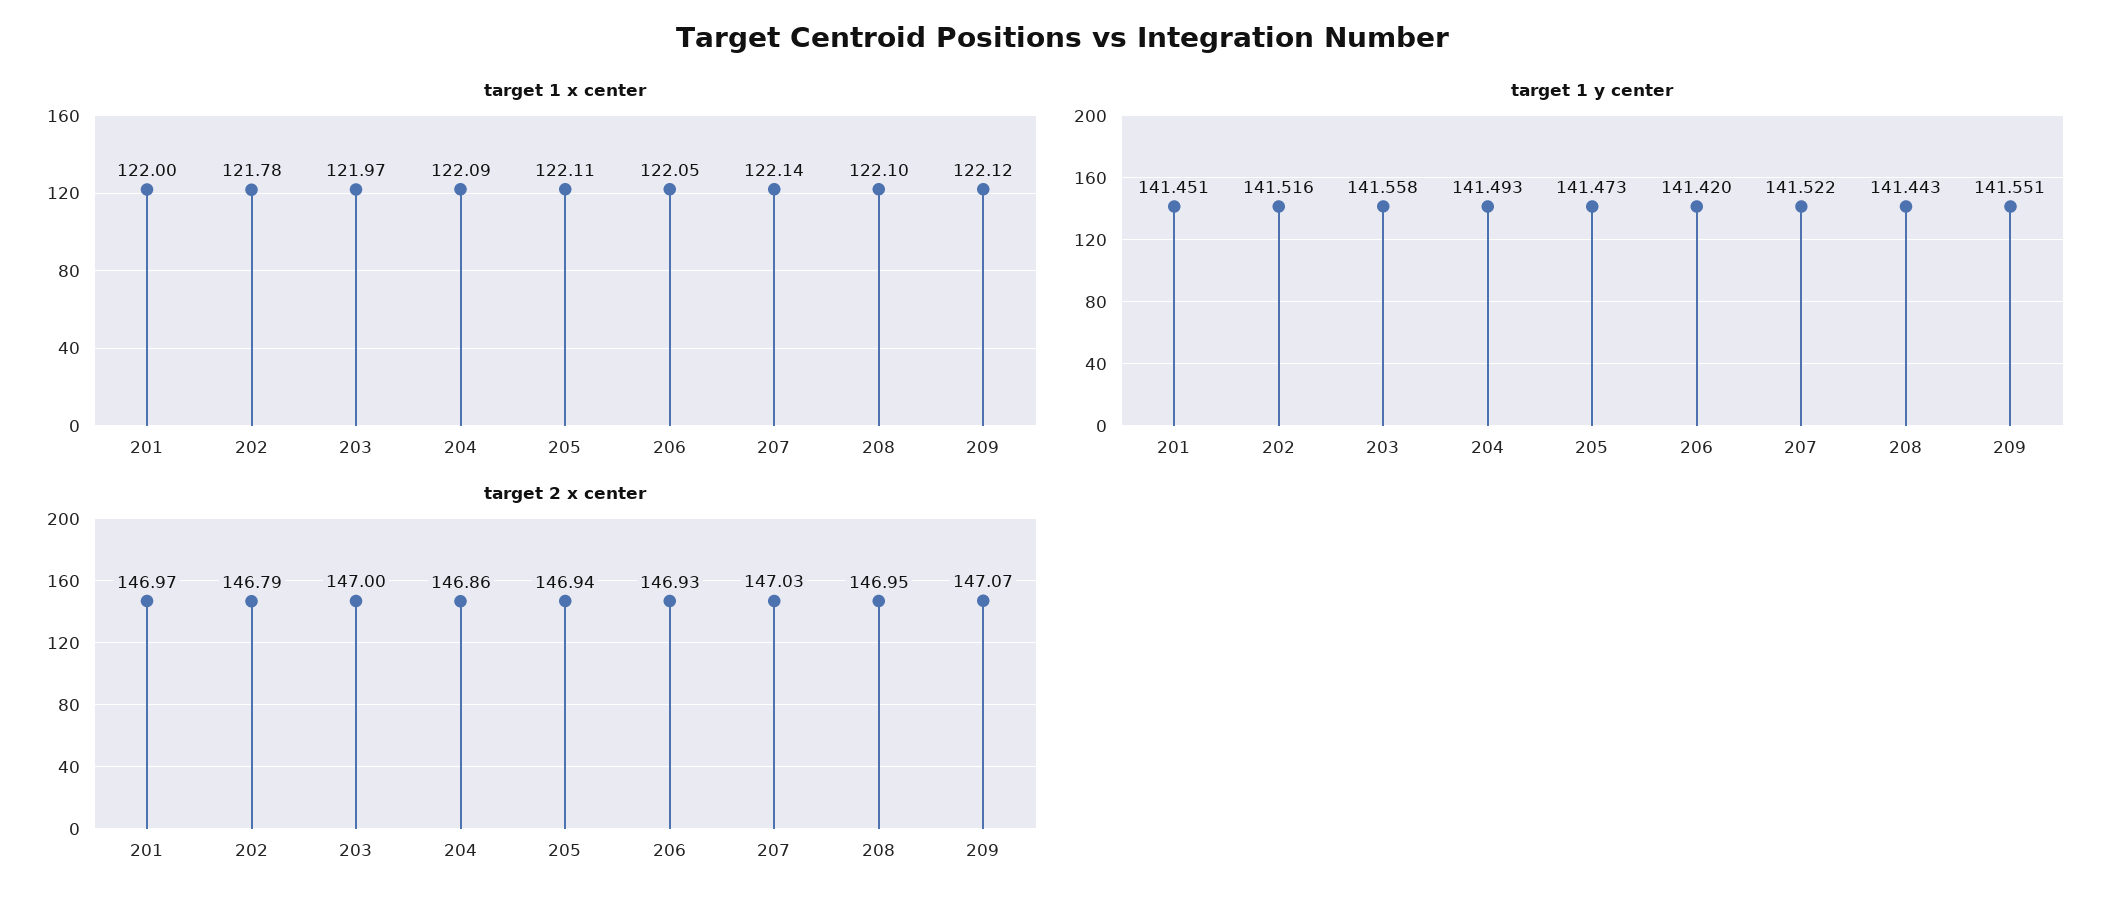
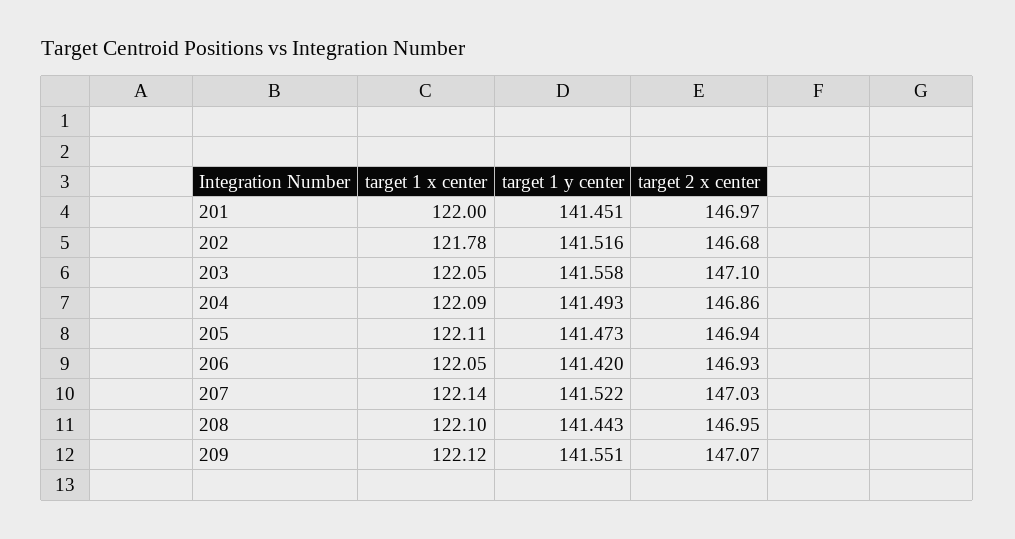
target 1 x center, 203: 121.97 -> 122.05
target 2 x center, 202: 146.79 -> 146.68
target 2 x center, 203: 147 -> 147.1

